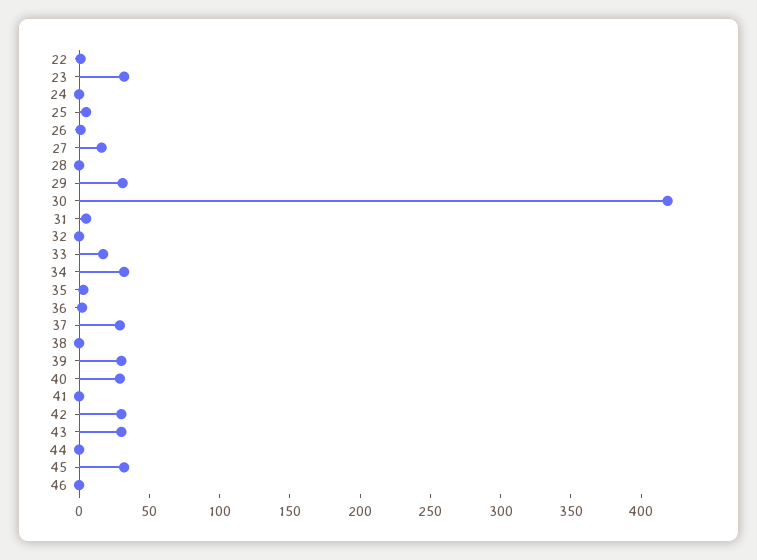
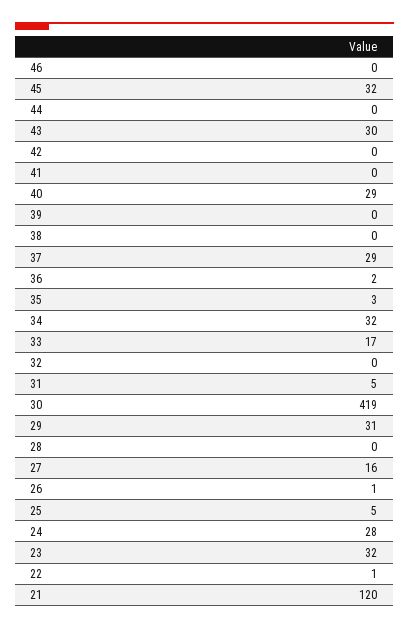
24: 0 -> 28
39: 30 -> 0
42: 30 -> 0
21: none -> 120

